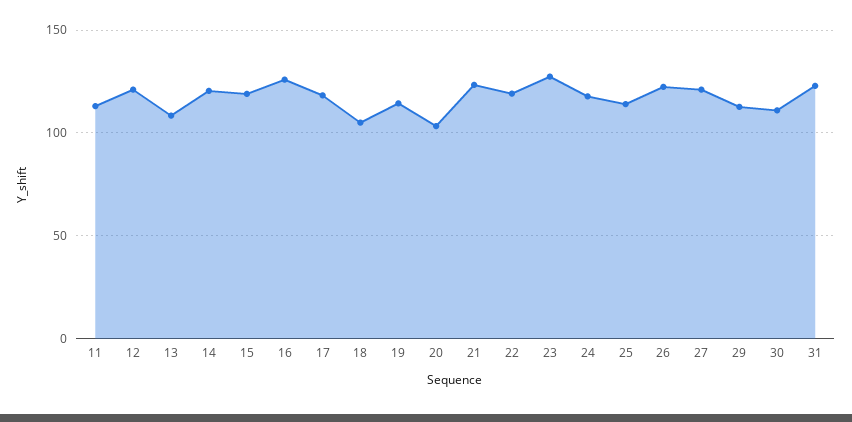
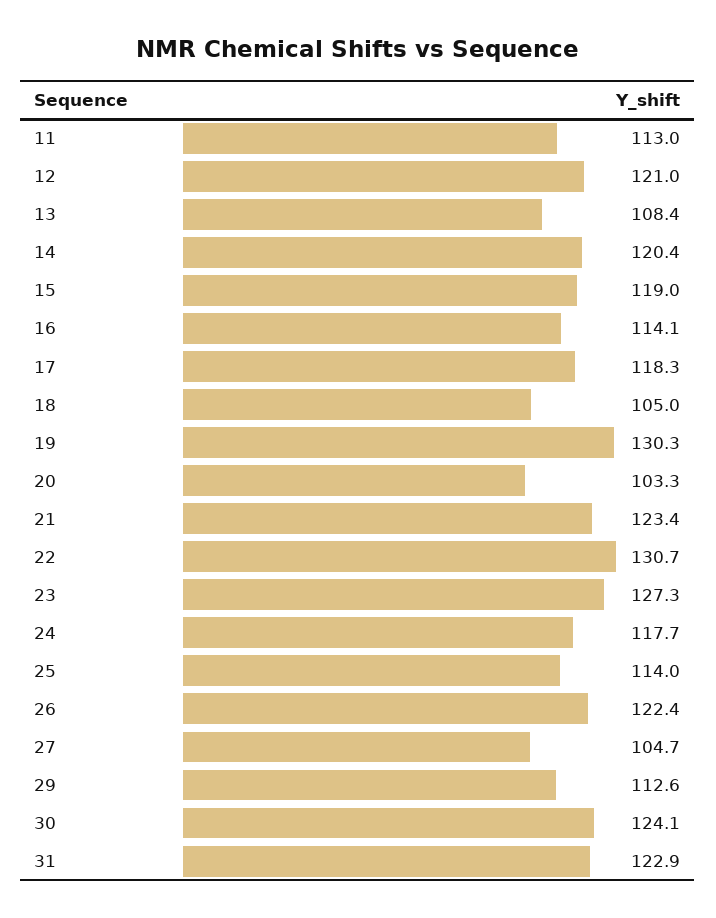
16: 125 -> 114.1
19: 115 -> 130.3
22: 120 -> 130.7
27: 120 -> 104.7
30: 110 -> 124.1

